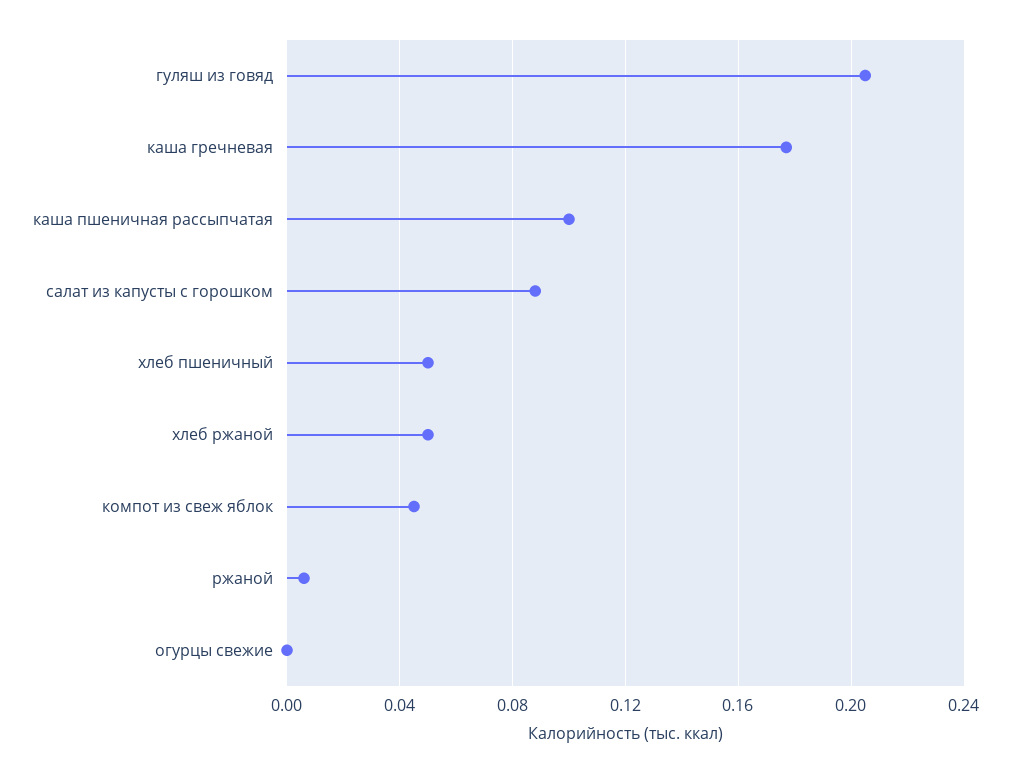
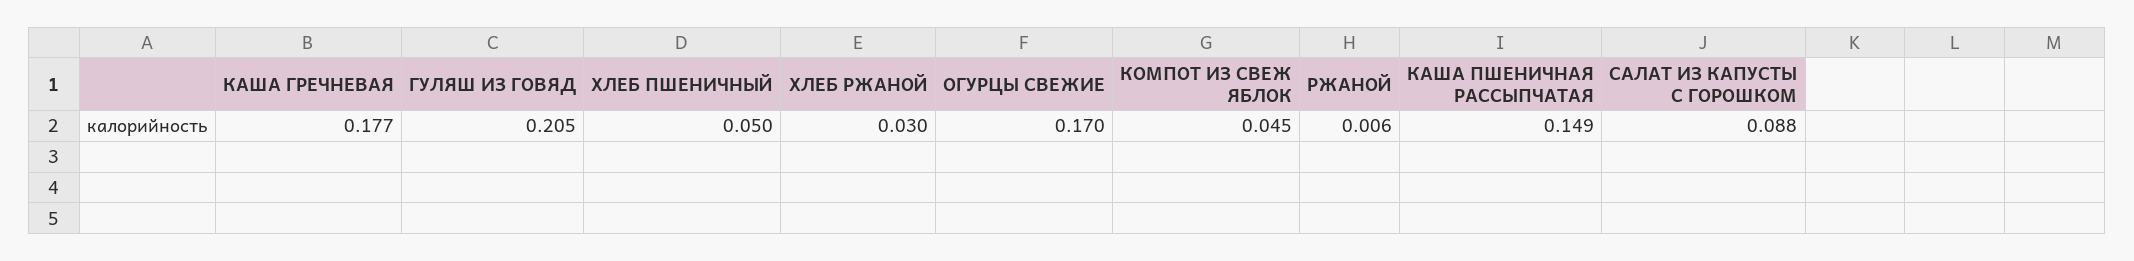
каша пшеничная рассыпчатая: 0.1 -> 0.149
хлеб ржаной: 0.05 -> 0.03
огурцы свежие: 0 -> 0.17

